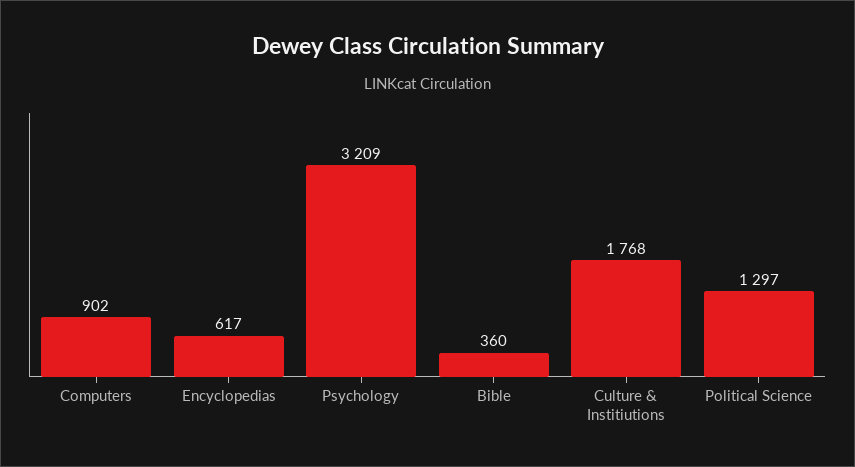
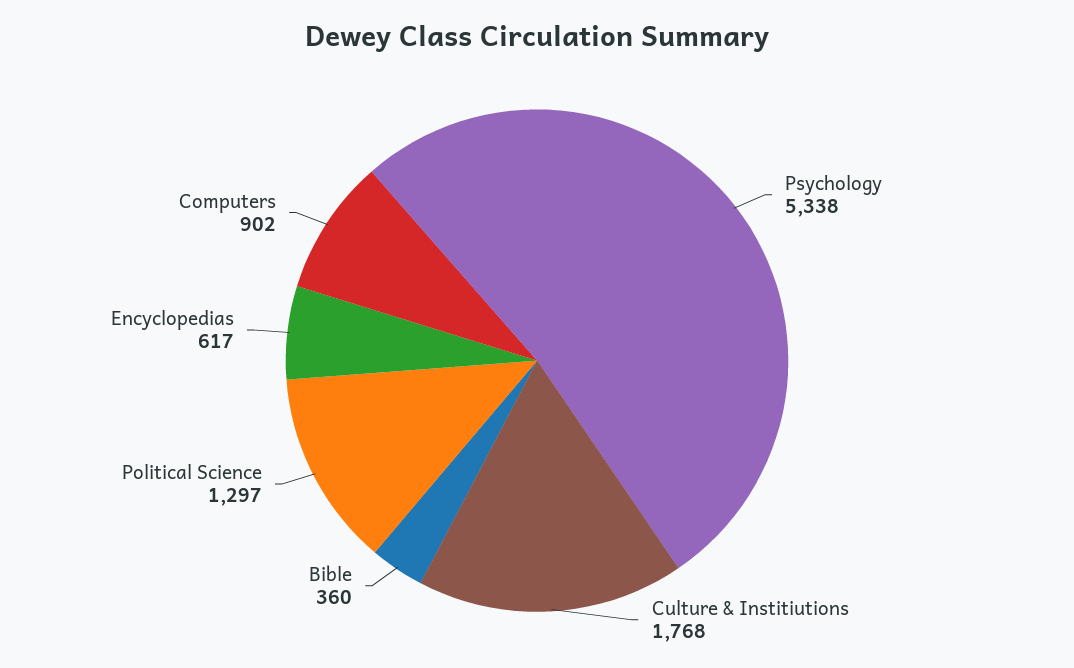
Psychology: 3209 -> 5338

